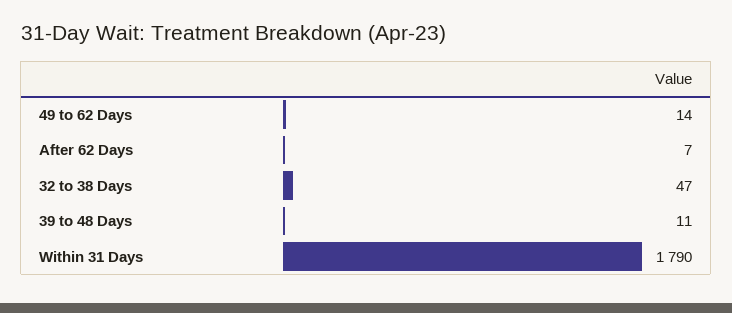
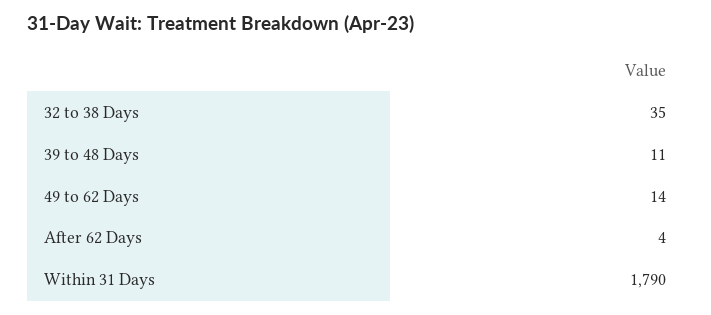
After 62 Days: 7 -> 4
32 to 38 Days: 47 -> 35

